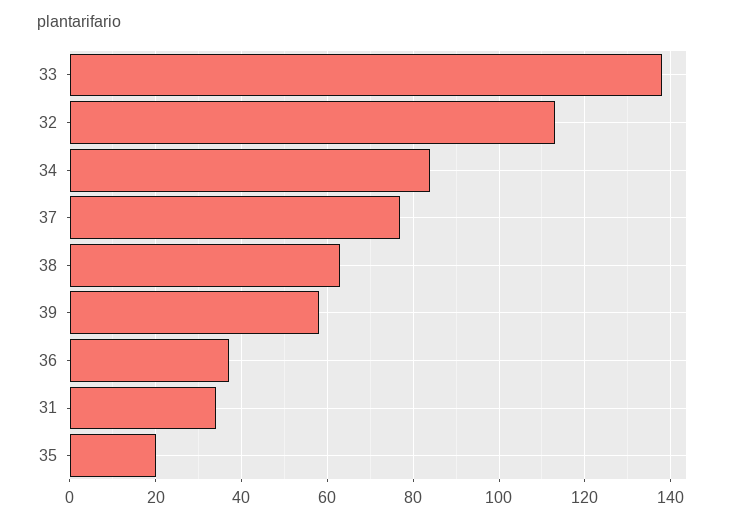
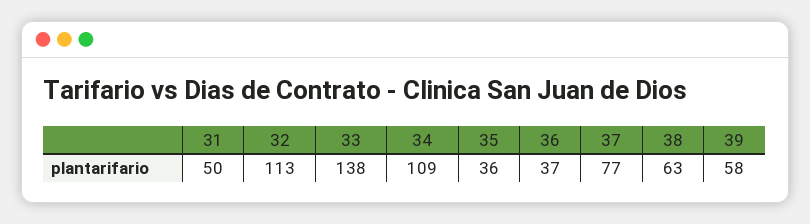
34: 85 -> 109
31: 35 -> 50
35: 20 -> 36

